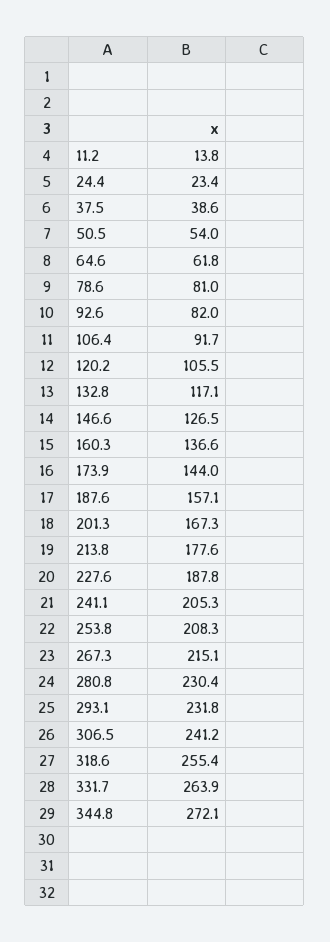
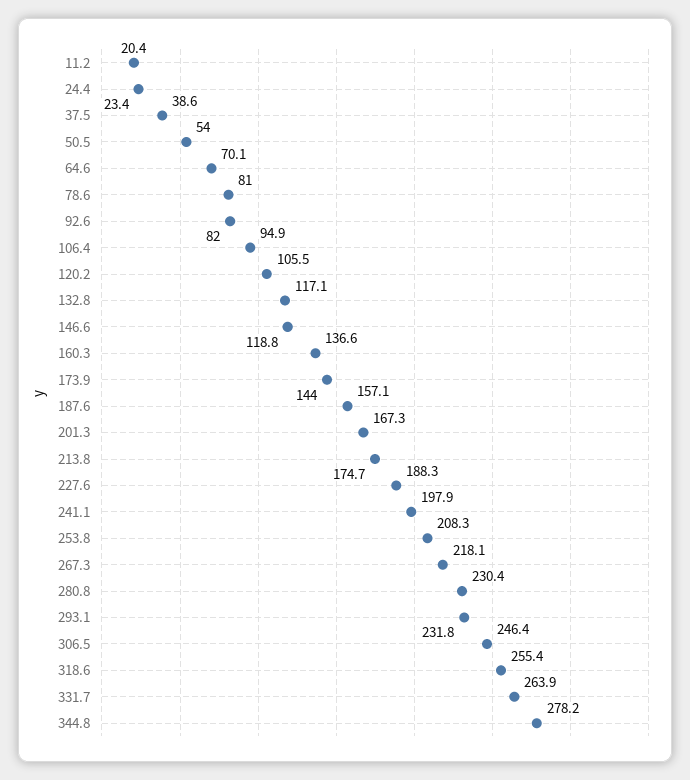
11.2: 13.8 -> 20.4
64.6: 61.8 -> 70.1
106.4: 91.7 -> 94.9
146.6: 126.5 -> 118.8
213.8: 177.6 -> 174.7
227.6: 187.8 -> 188.3
241.1: 205.3 -> 197.9
267.3: 215.1 -> 218.1
306.5: 241.2 -> 246.4
344.8: 272.1 -> 278.2

